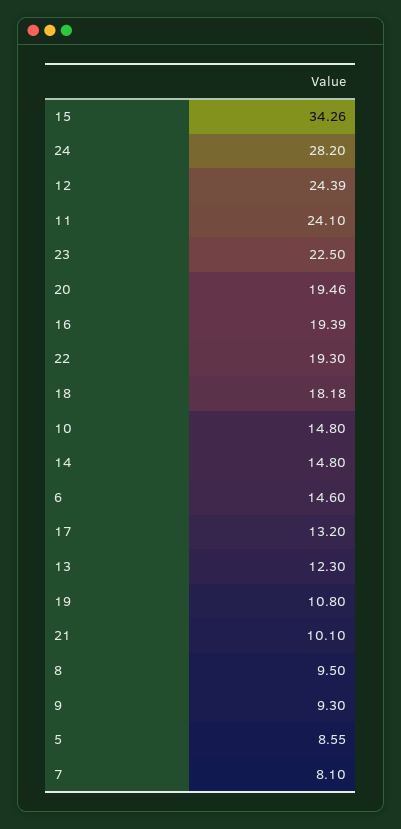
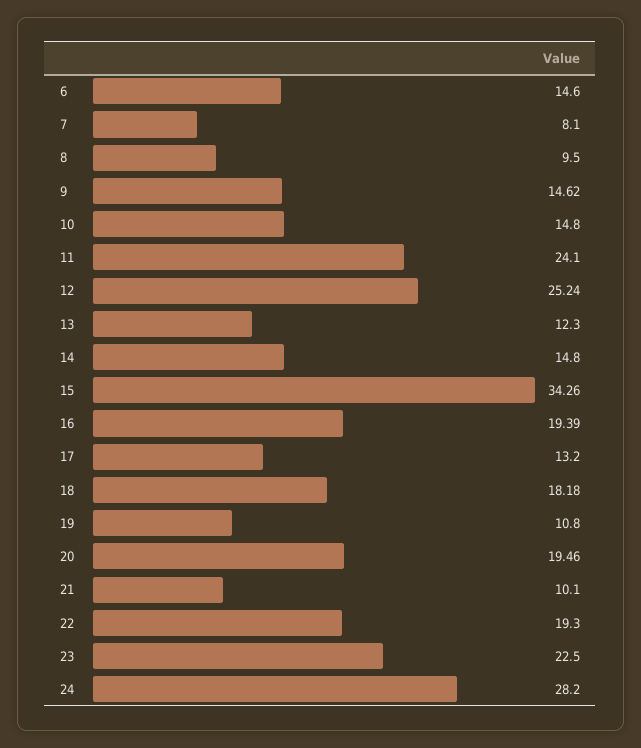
12: 24.39 -> 25.24
9: 9.3 -> 14.62
5: 8.55 -> none

